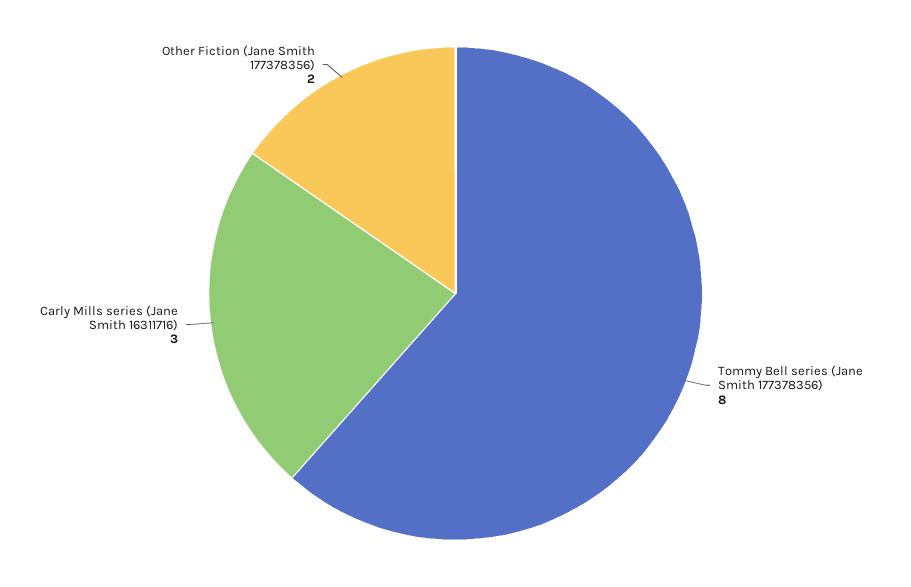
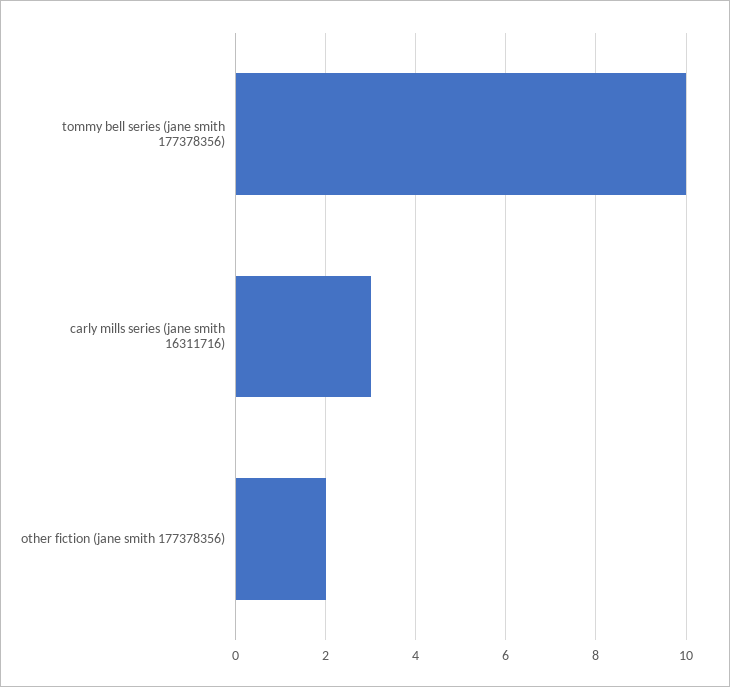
Tommy Bell series (Jane Smith 177378356): 8 -> 10

